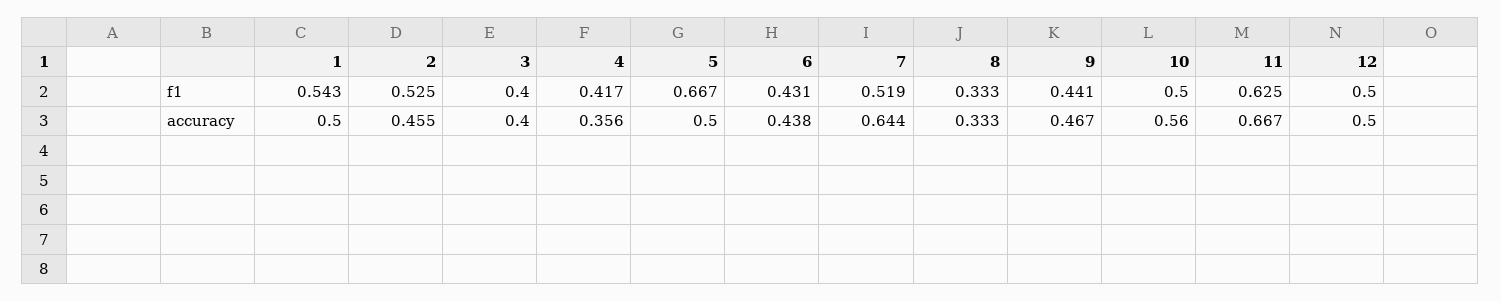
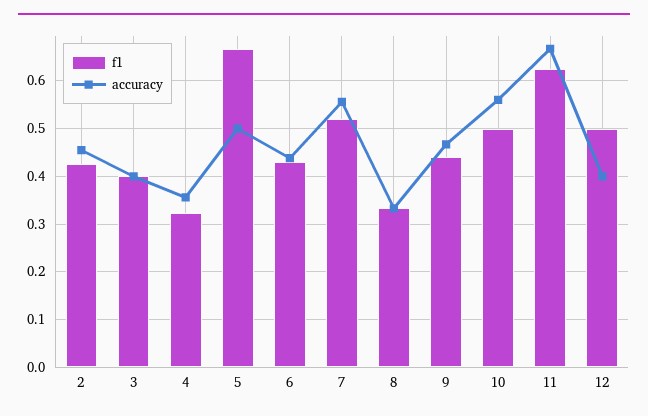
f1, 1: 0.543 -> none
f1, 2: 0.525 -> 0.42
f1, 4: 0.417 -> 0.32
accuracy, 1: 0.5 -> none
accuracy, 7: 0.644 -> 0.56
accuracy, 12: 0.5 -> 0.4

